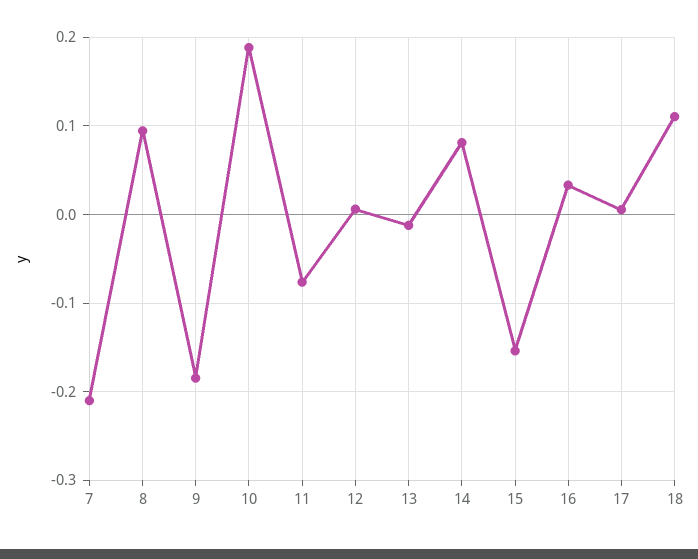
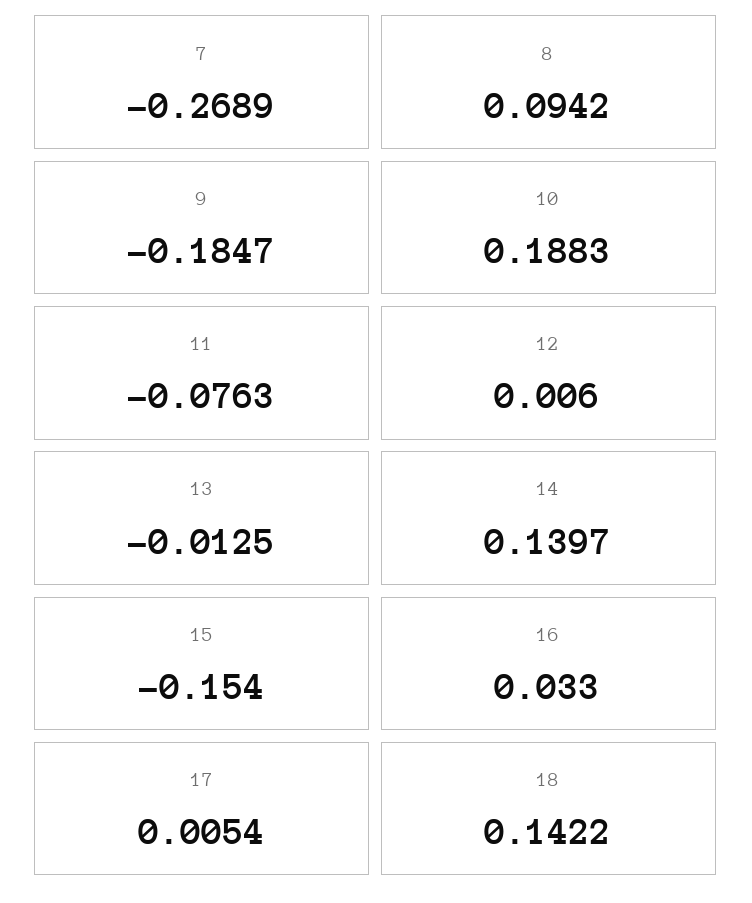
7: -0.21 -> -0.2689
14: 0.08 -> 0.1397
18: 0.11 -> 0.1422

